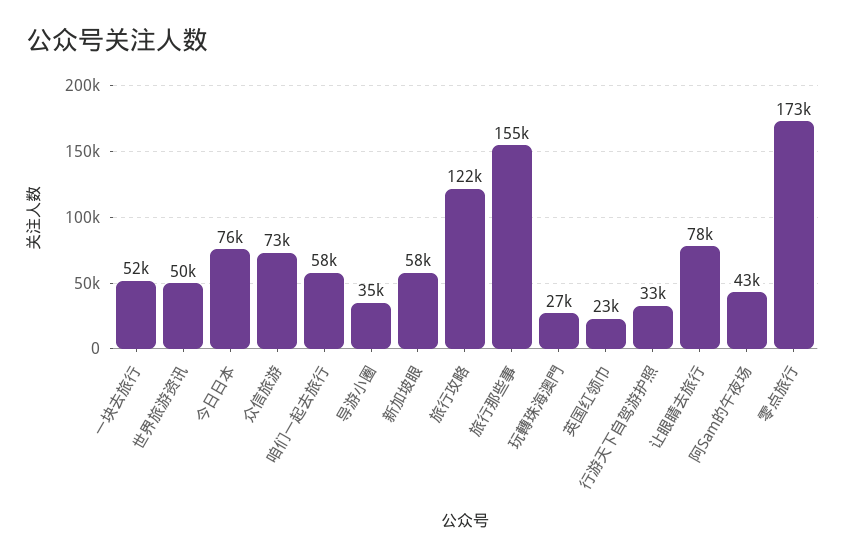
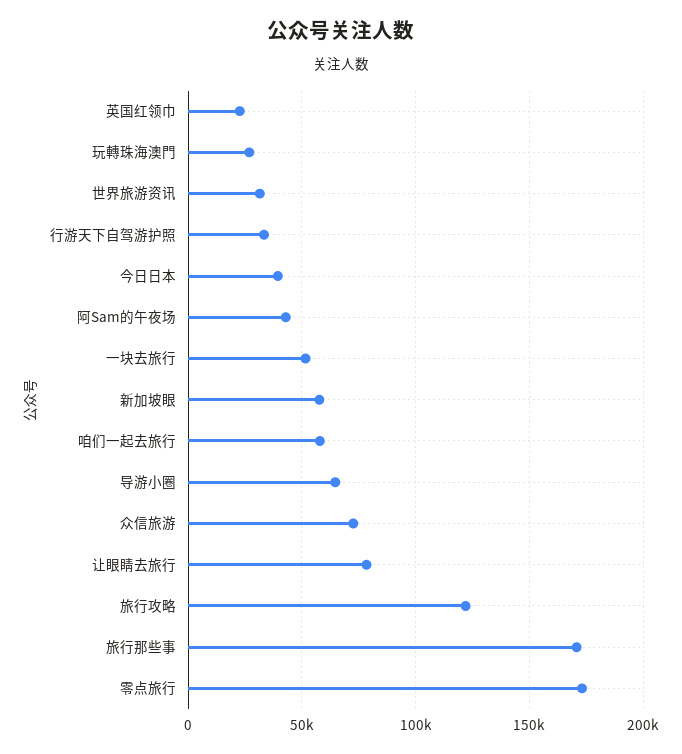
世界旅游资讯: 50000 -> 30000
今日日本: 76000 -> 40000
导游小圈: 35000 -> 65000
旅行那些事: 155000 -> 170000

